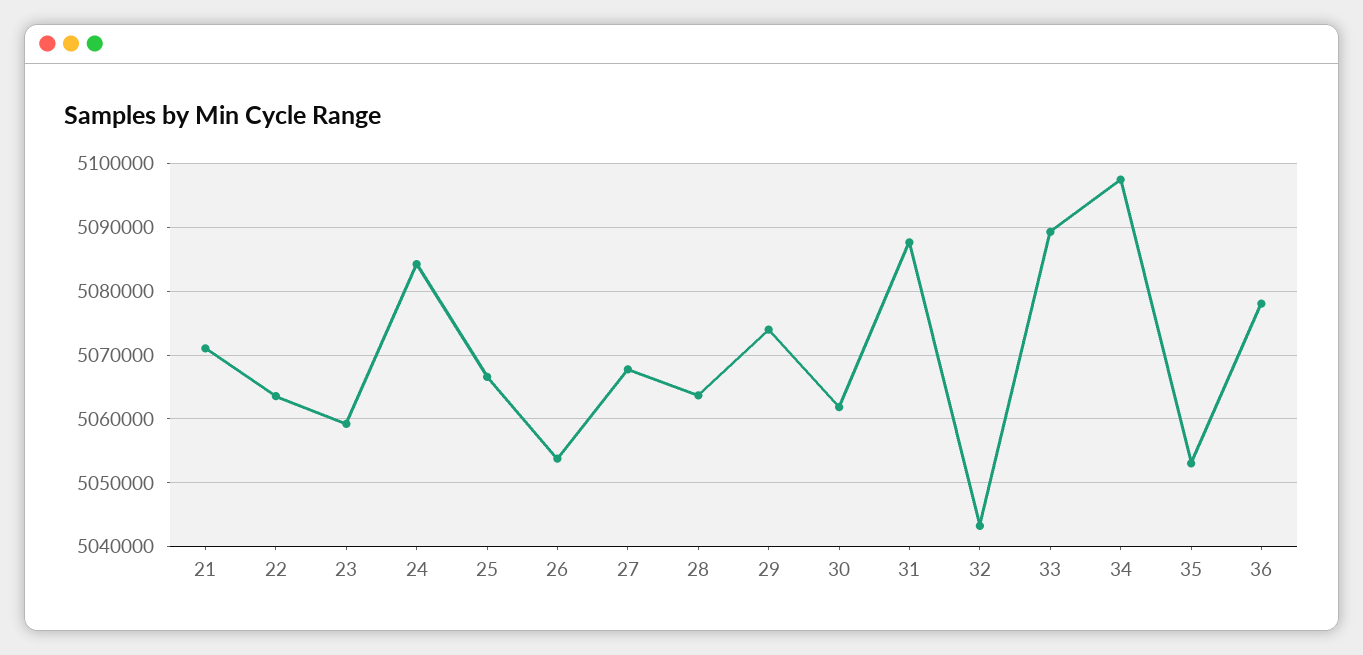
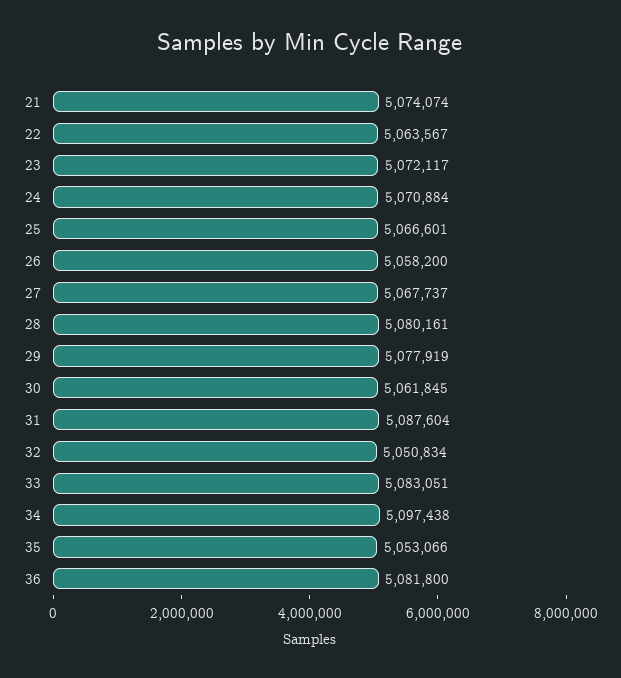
21: 5071000 -> 5074074
23: 5059000 -> 5072117
24: 5084000 -> 5070884
26: 5054000 -> 5058200
28: 5064000 -> 5080161
29: 5074000 -> 5077919
32: 5043000 -> 5050834
33: 5089000 -> 5083051
36: 5078000 -> 5081800

